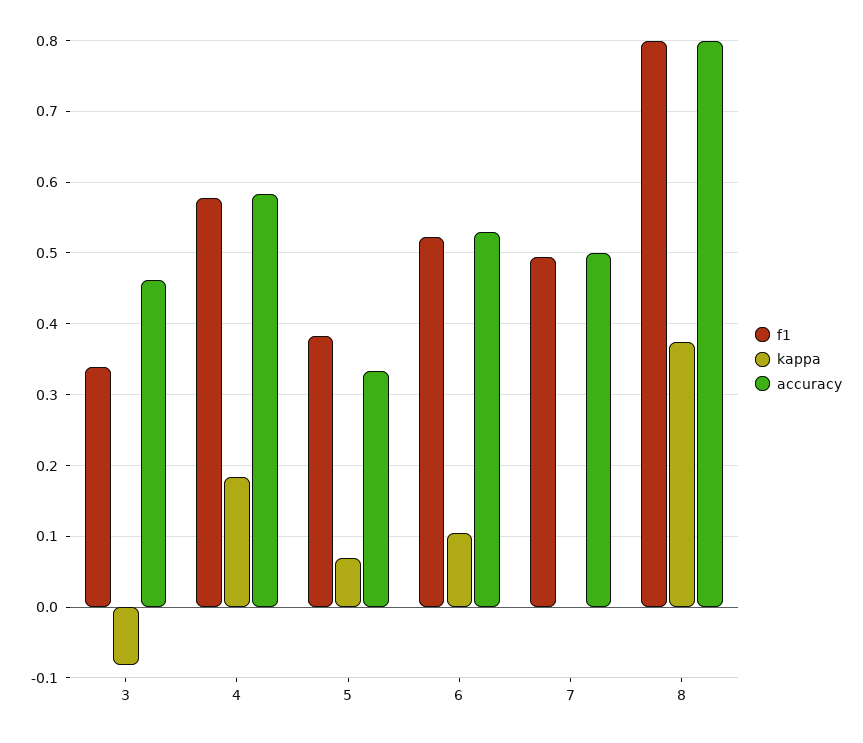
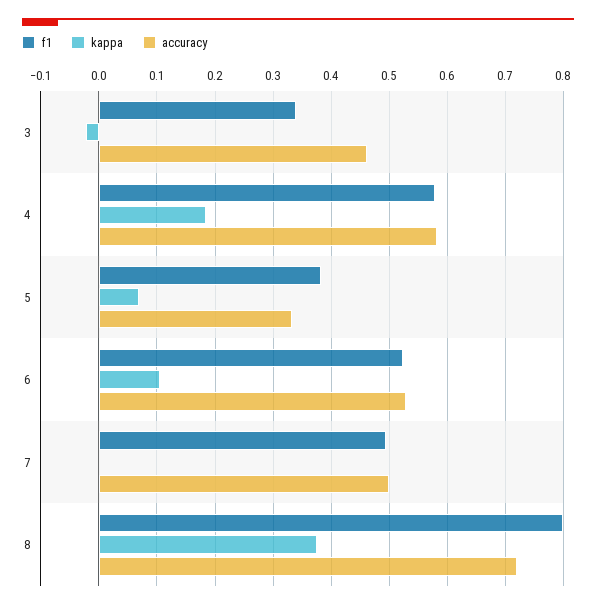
kappa, 3: -0.08 -> -0.02
accuracy, 8: 0.8 -> 0.72

